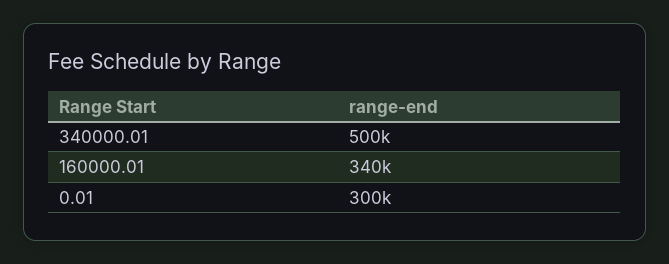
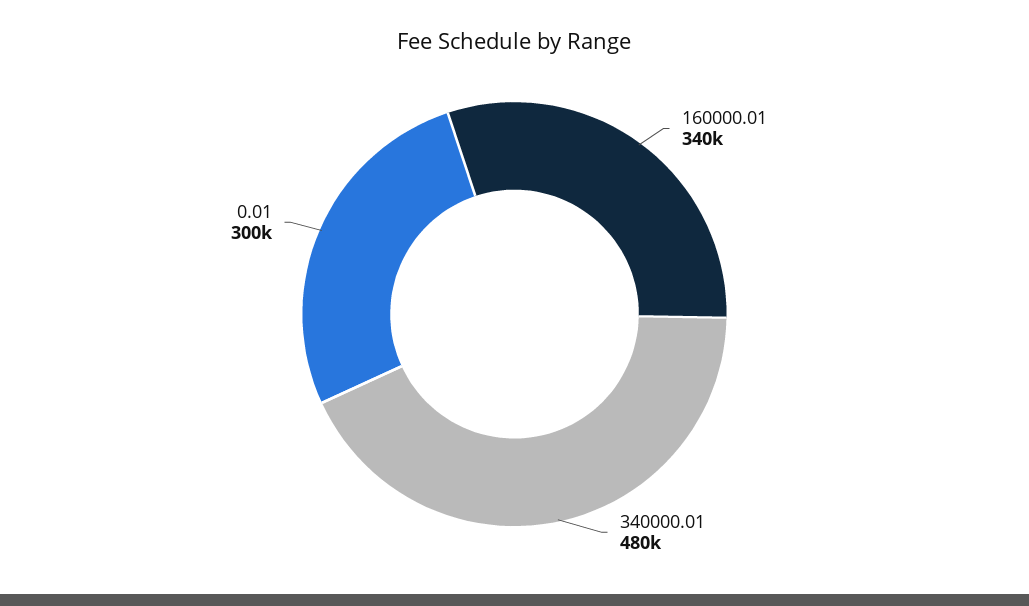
340000.01: 500000 -> 480000

